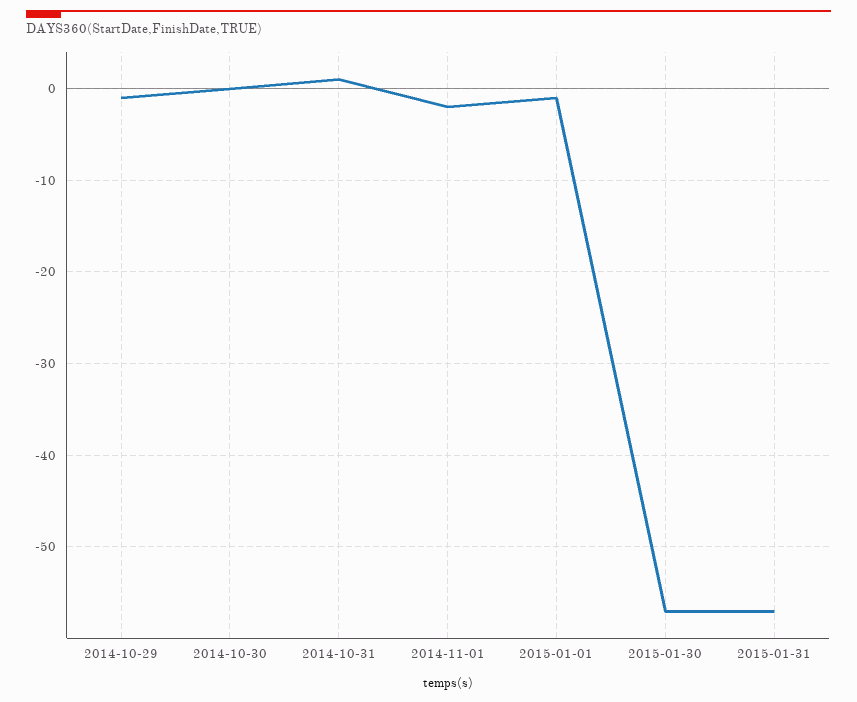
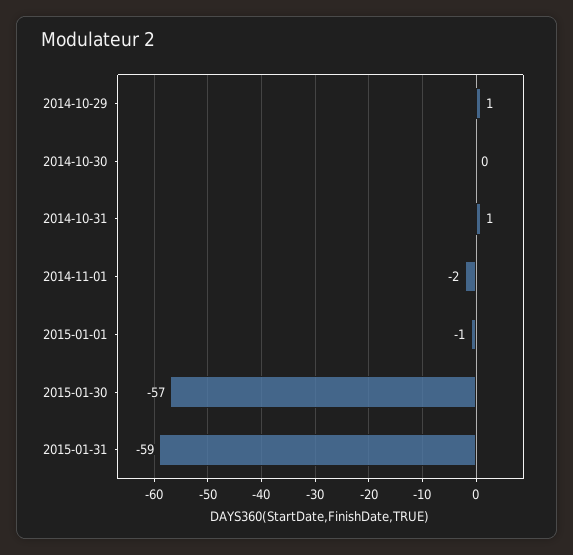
2014-10-29: -1 -> 1
2015-01-31: -57 -> -59

